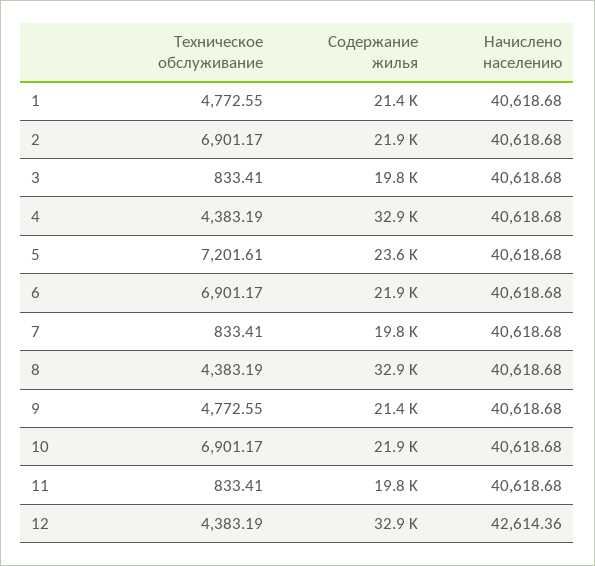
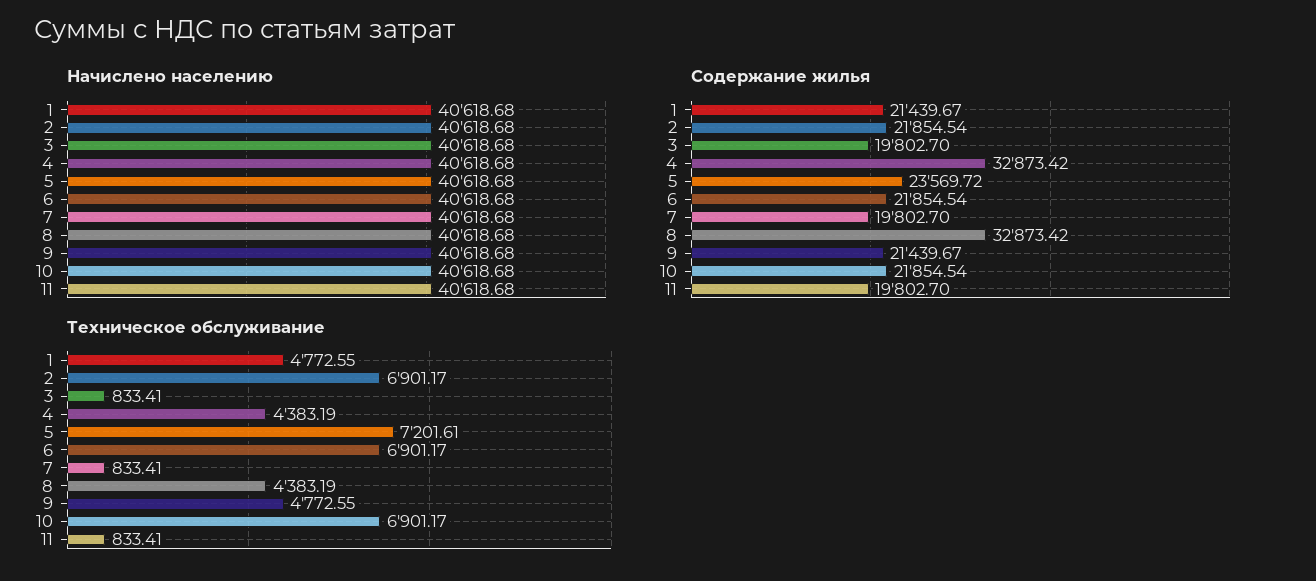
Техническое обслуживание, 12: 4383.19 -> none
Содержание жилья, 12: 32900 -> none
Начислено населению, 12: 42614.36 -> none

